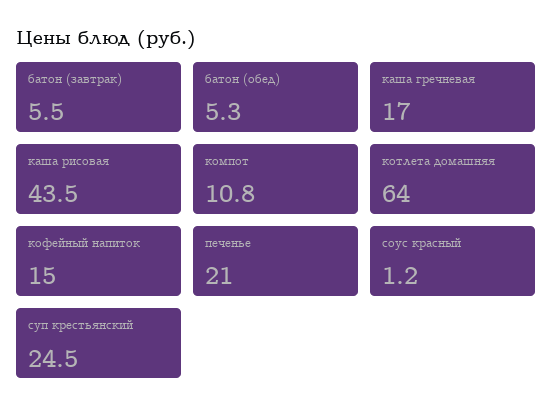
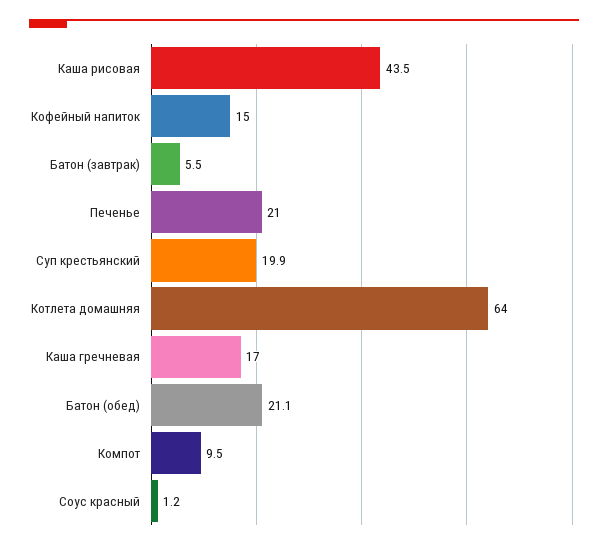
батон (обед): 5.3 -> 21.1
компот: 10.8 -> 9.5
суп крестьянский: 24.5 -> 19.9

